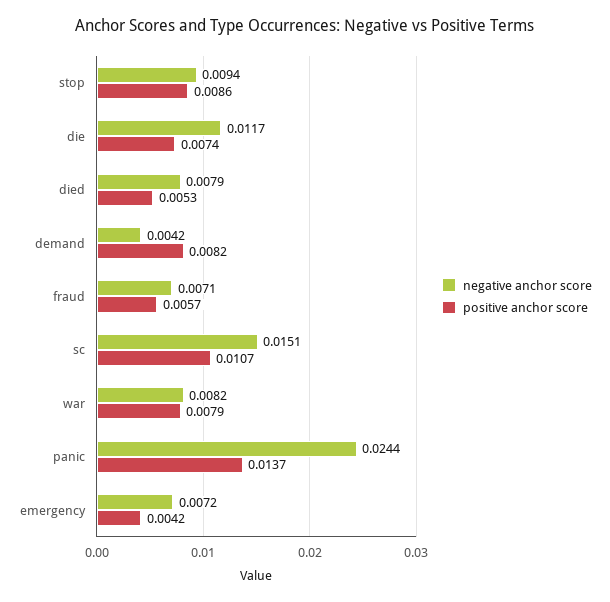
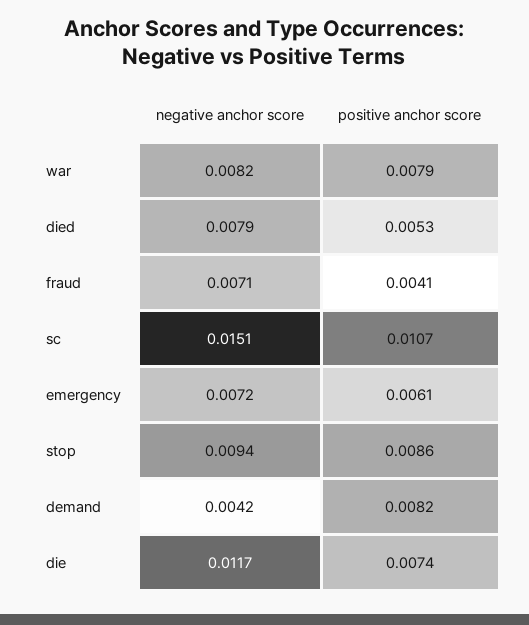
positive anchor score, fraud: 0.0057 -> 0.0041
negative anchor score, panic: 0.0244 -> none
positive anchor score, panic: 0.0137 -> none
positive anchor score, emergency: 0.0042 -> 0.0061

